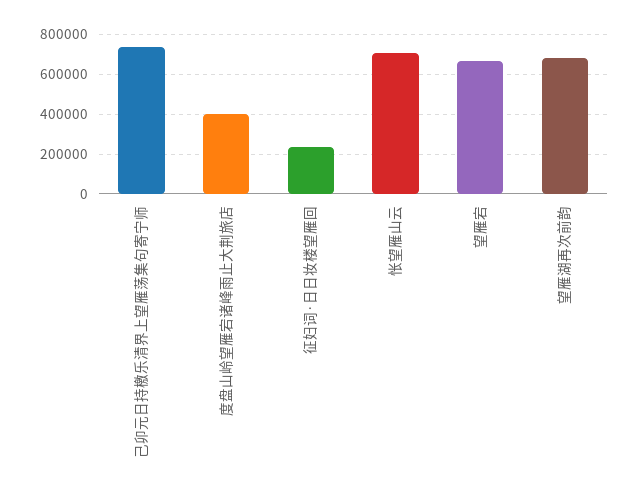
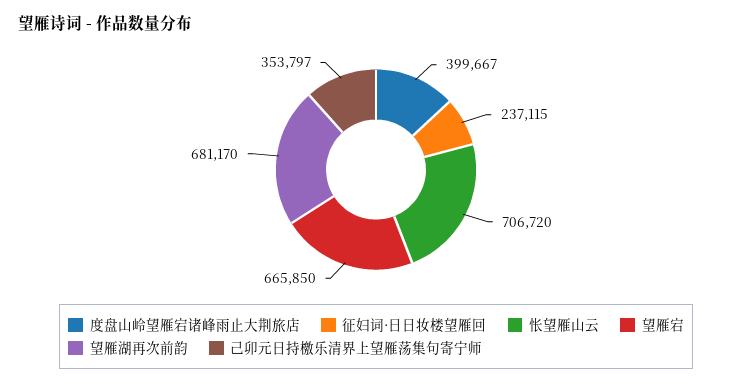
己卯元日持檄乐清界上望雁荡集句寄宁师: 750000 -> 353797

